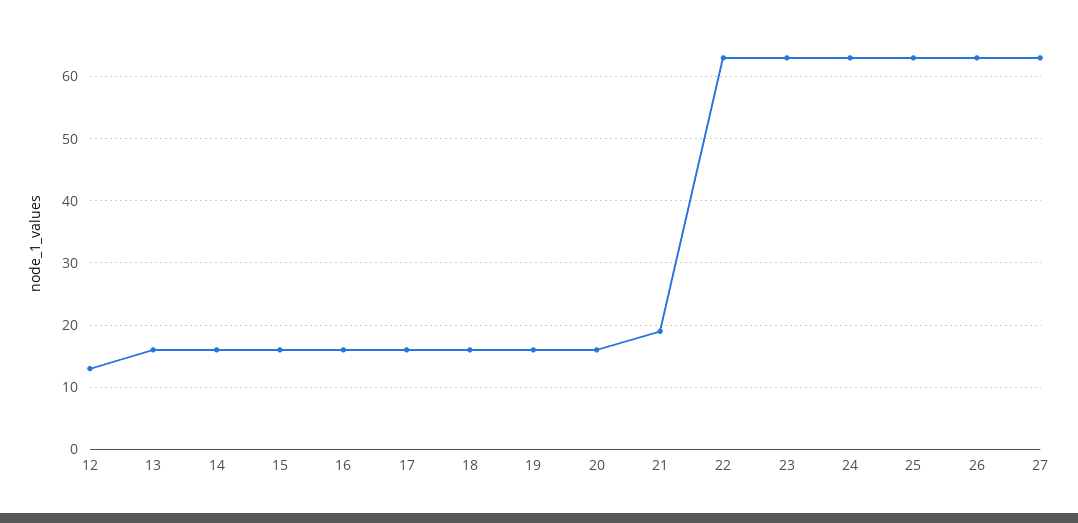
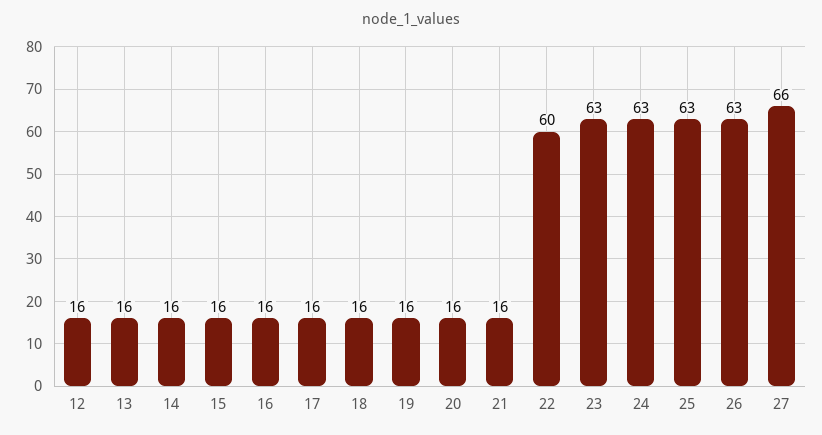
12: 13 -> 16
21: 19 -> 16
22: 63 -> 60
27: 63 -> 66

